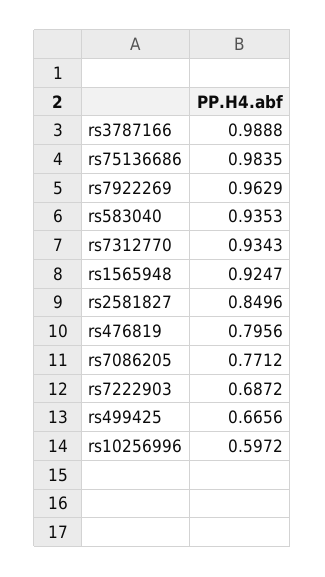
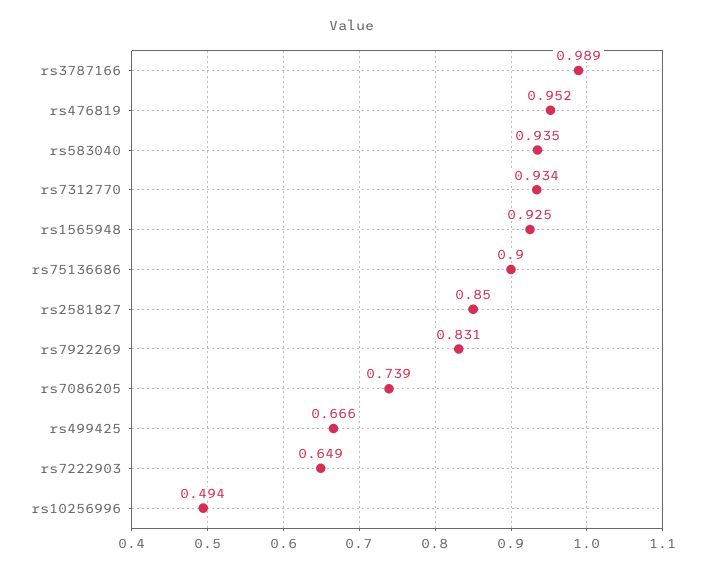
rs75136686: 0.9835 -> 0.9
rs7922269: 0.9629 -> 0.831
rs476819: 0.7956 -> 0.952
rs7086205: 0.7712 -> 0.739
rs7222903: 0.6872 -> 0.649
rs10256996: 0.5972 -> 0.494

